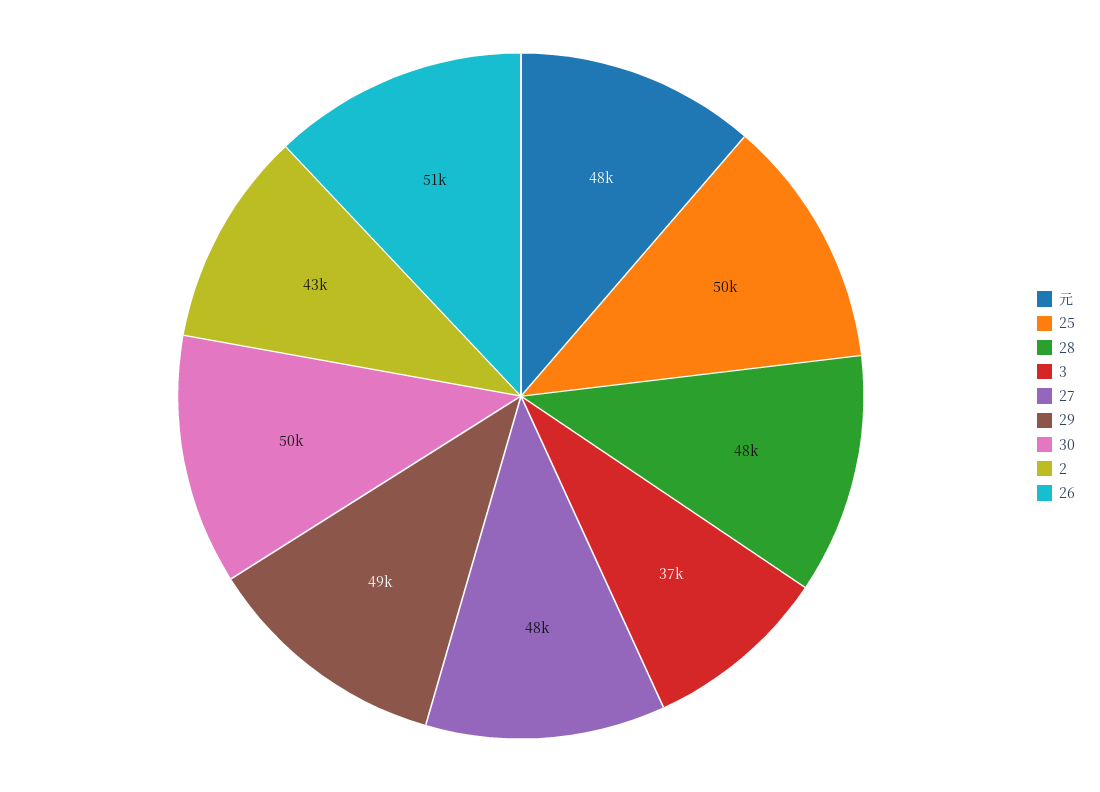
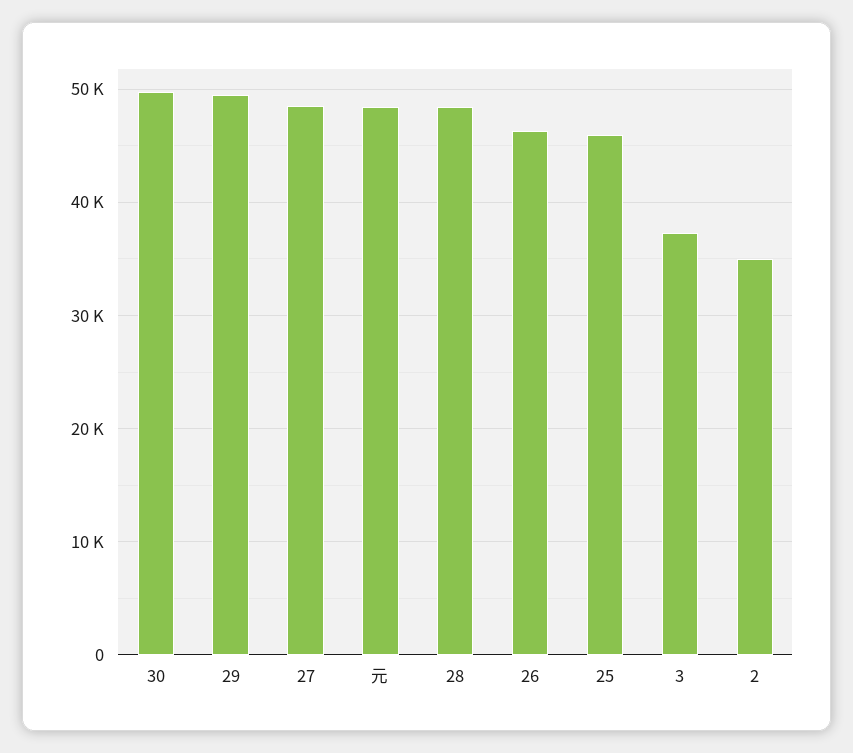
25: 50000 -> 46000
2: 43000 -> 35000
26: 51000 -> 46000

